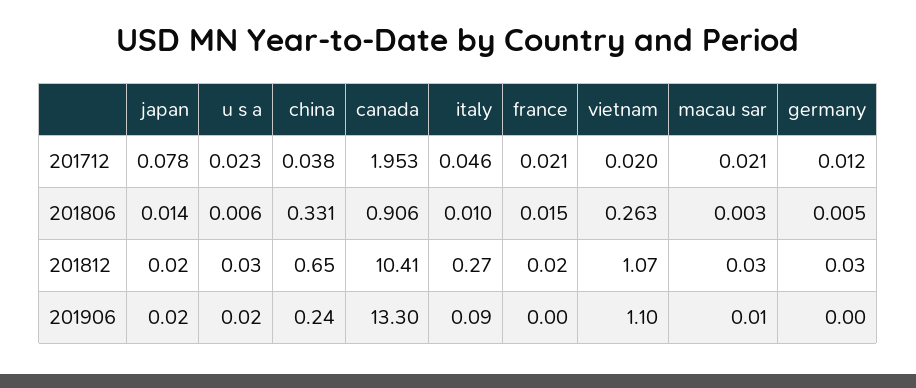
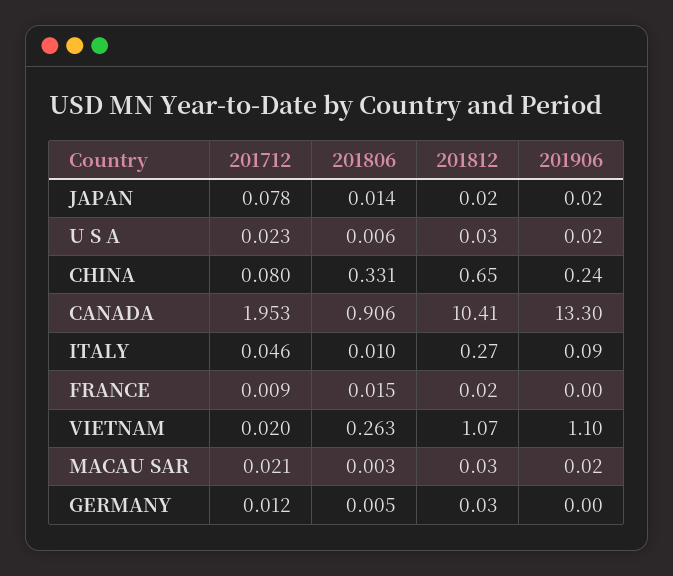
china, 201712: 0.038 -> 0.08
france, 201712: 0.021 -> 0.009
macau sar, 201906: 0.01 -> 0.02

